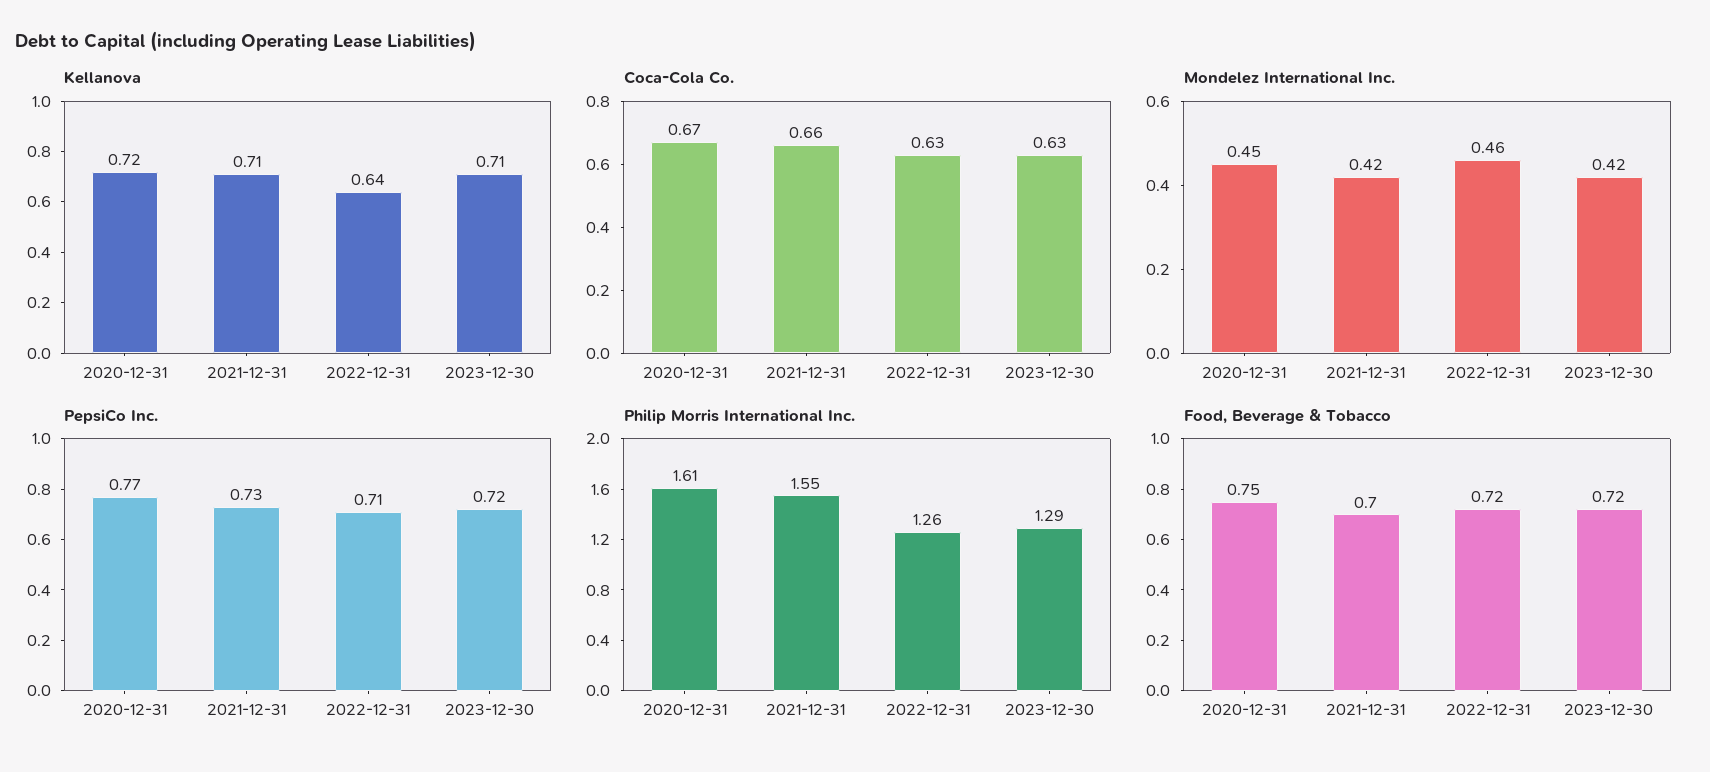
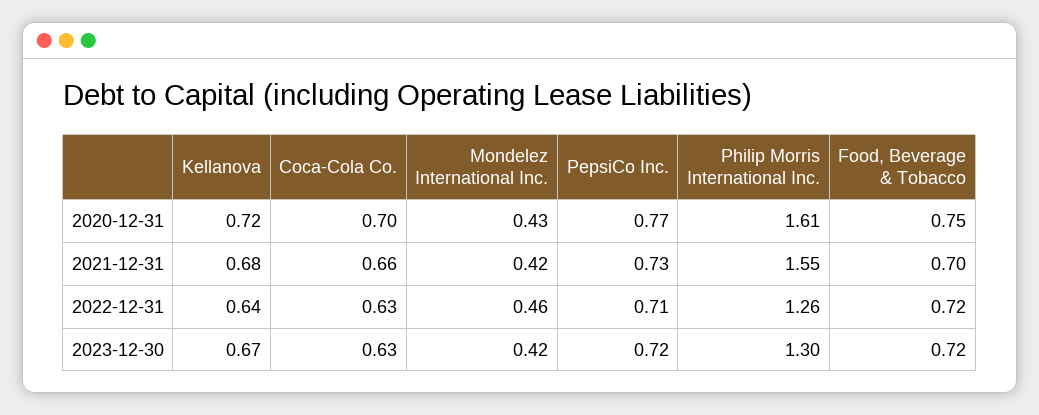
Kellanova, 2021-12-31: 0.71 -> 0.68
Kellanova, 2023-12-30: 0.71 -> 0.67
Coca-Cola Co., 2020-12-31: 0.67 -> 0.7
Mondelez International Inc., 2020-12-31: 0.45 -> 0.43
Philip Morris International Inc., 2023-12-30: 1.29 -> 1.3

